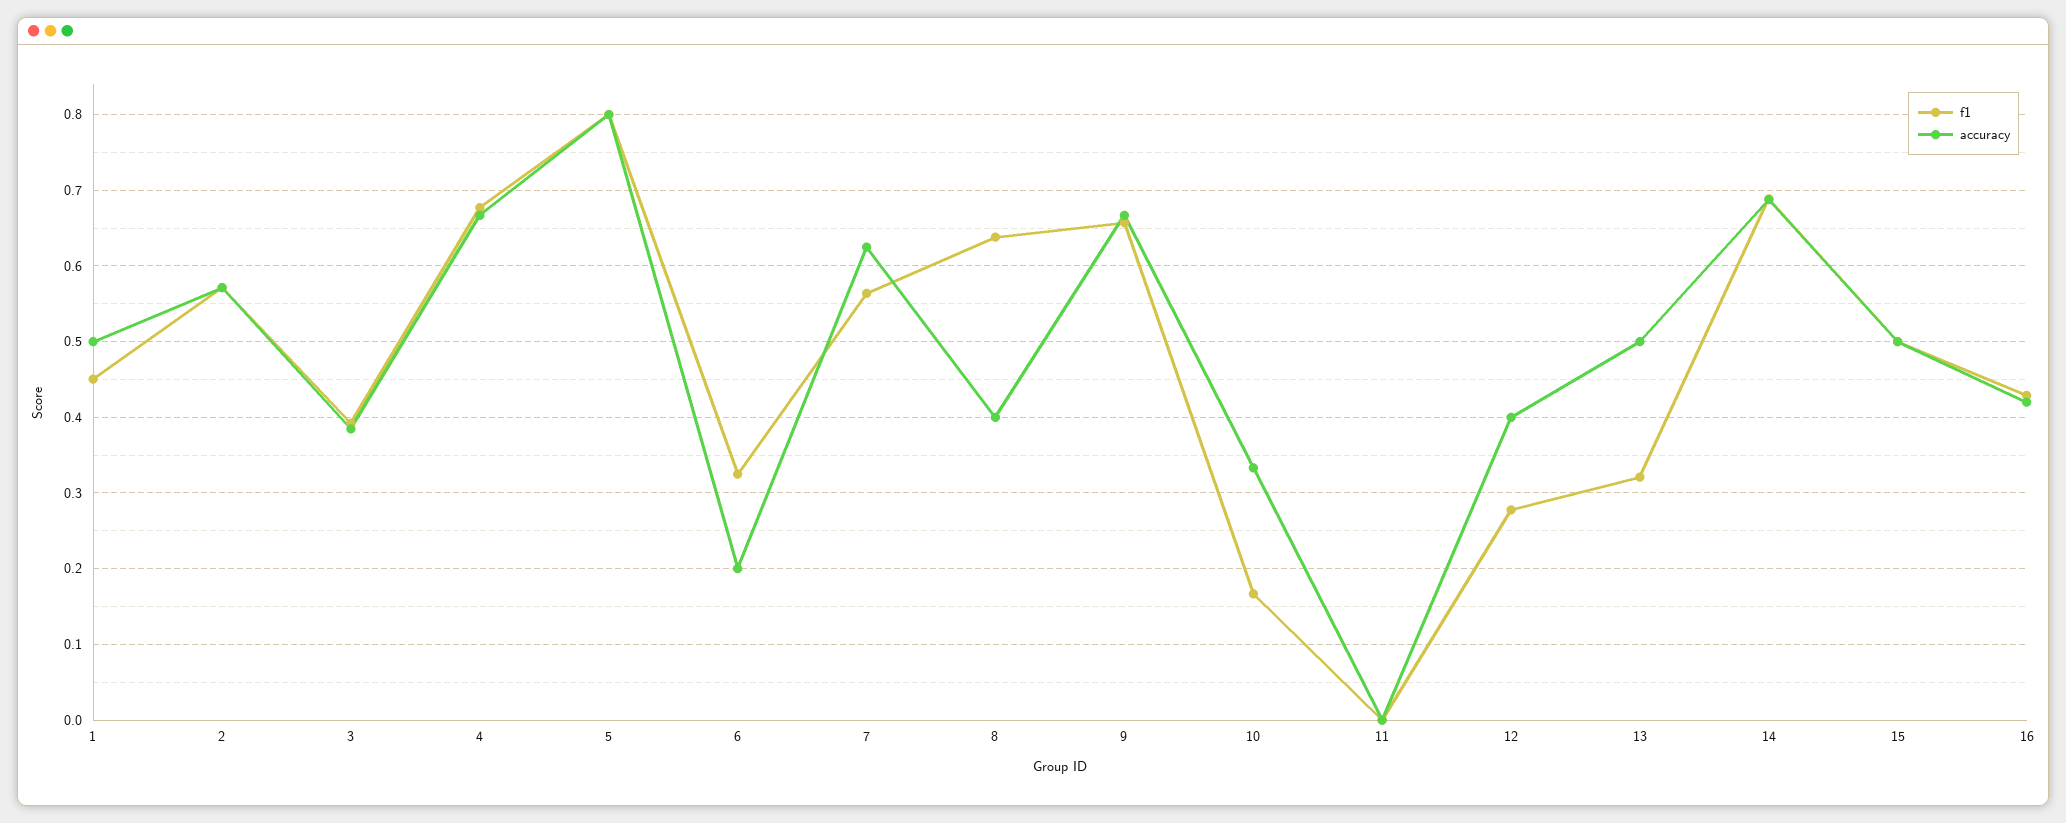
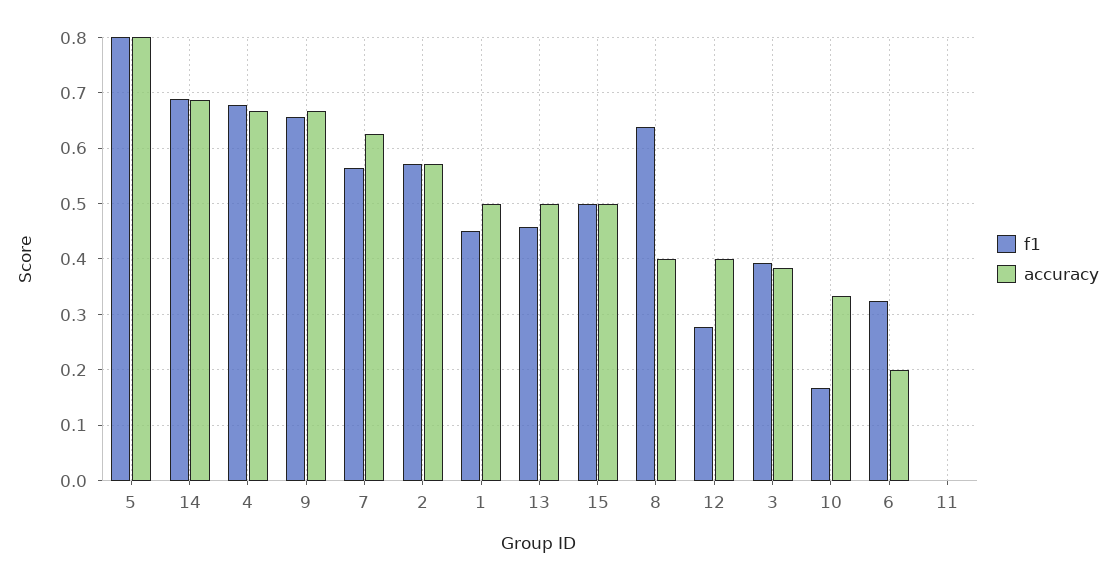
f1, 13: 0.32 -> 0.46
f1, 16: 0.43 -> none
accuracy, 16: 0.42 -> none

